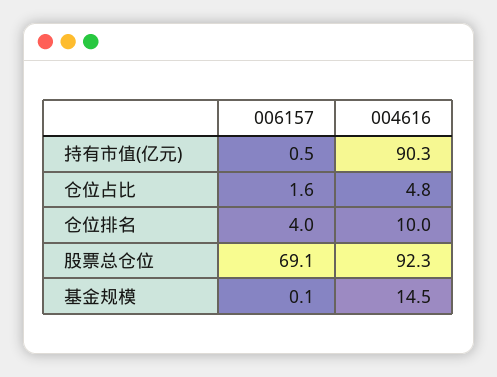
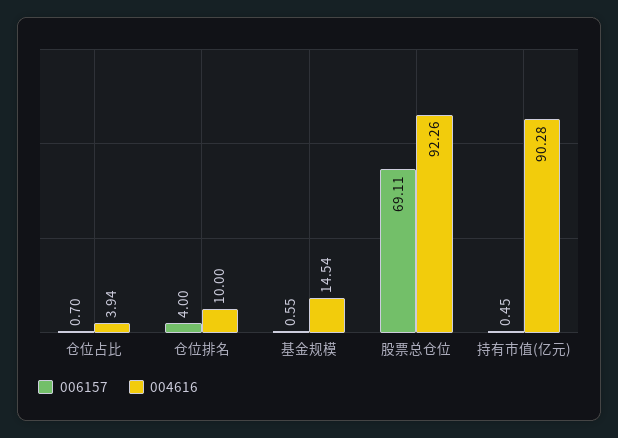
006157, 仓位占比: 1.6 -> 0.7
004616, 仓位占比: 4.8 -> 3.94
006157, 基金规模: 0.1 -> 0.55

